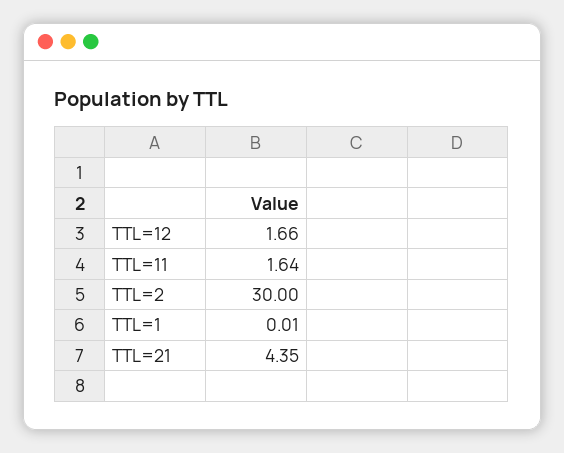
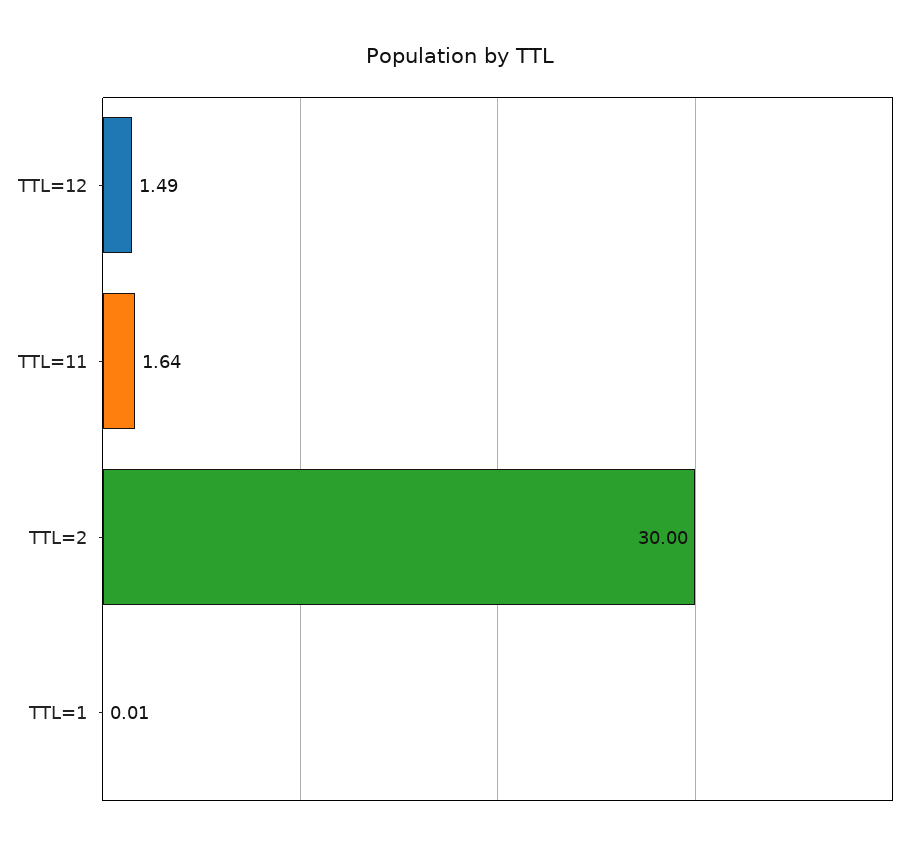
TTL=12: 1.66 -> 1.49
TTL=21: 4.35 -> none

